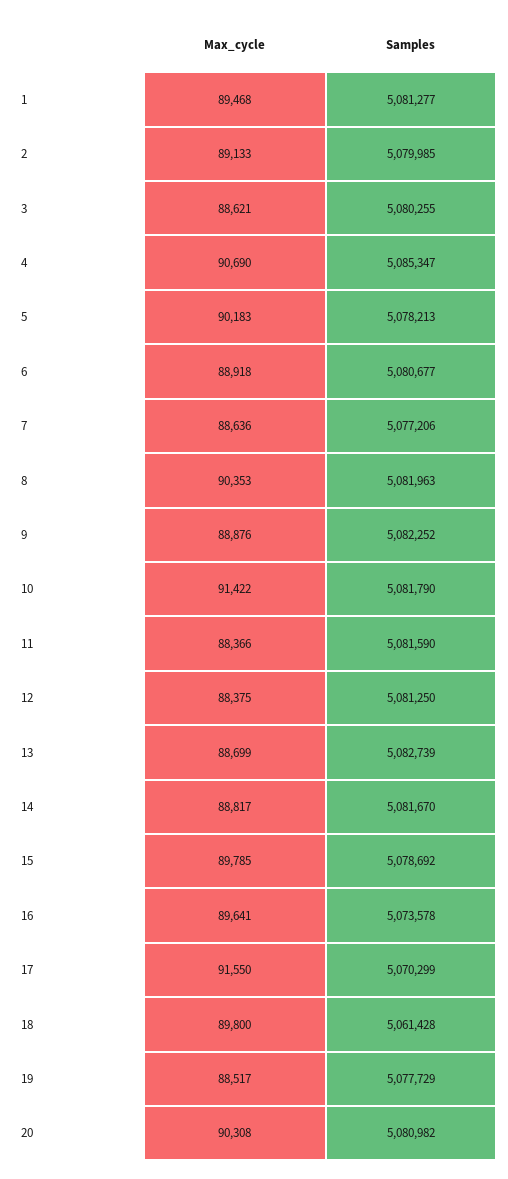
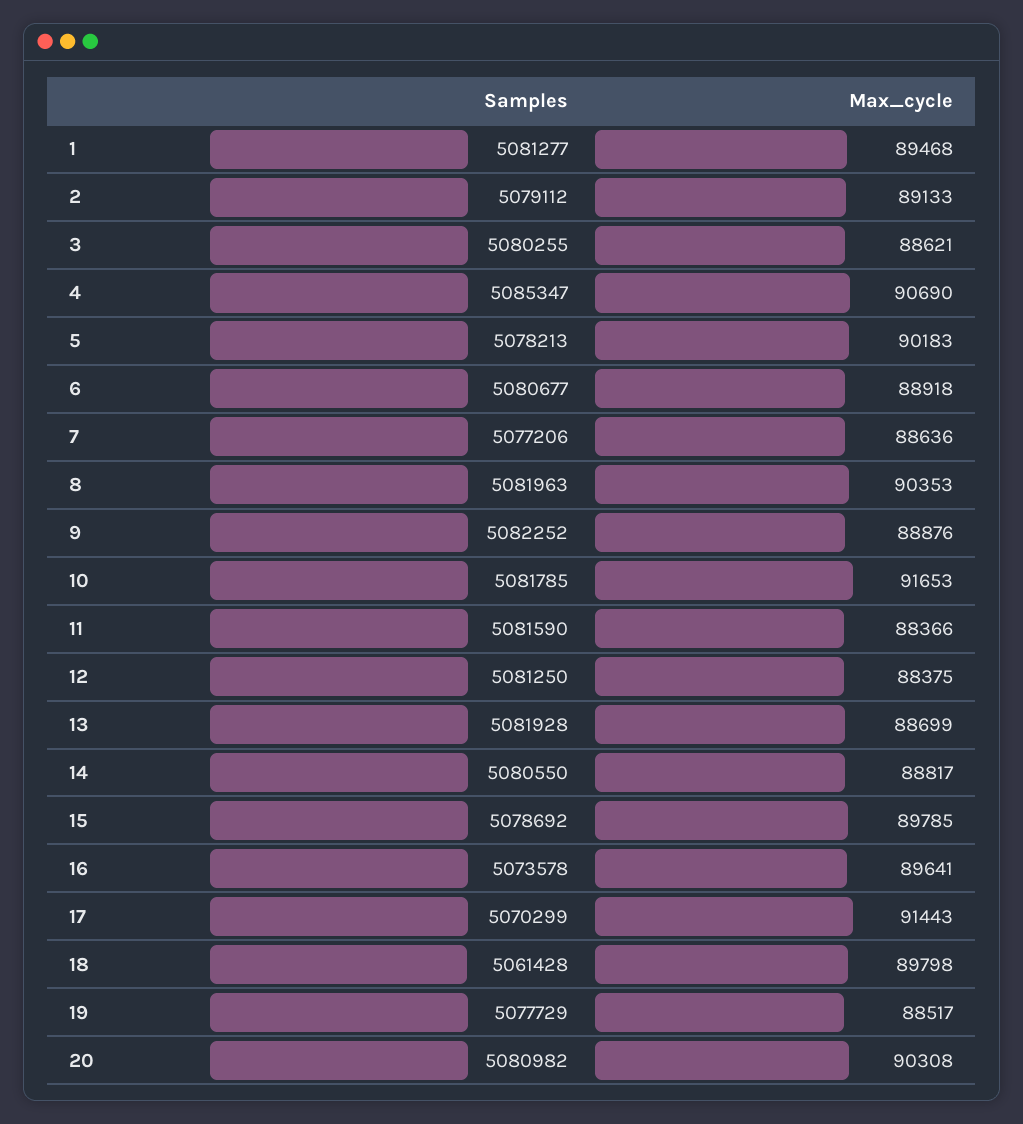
Samples, 2: 5079985 -> 5079112
Max_cycle, 10: 91422 -> 91653
Samples, 10: 5081790 -> 5081785
Samples, 13: 5082739 -> 5081928
Samples, 14: 5081670 -> 5080550
Max_cycle, 17: 91550 -> 91443
Max_cycle, 18: 89800 -> 89798

